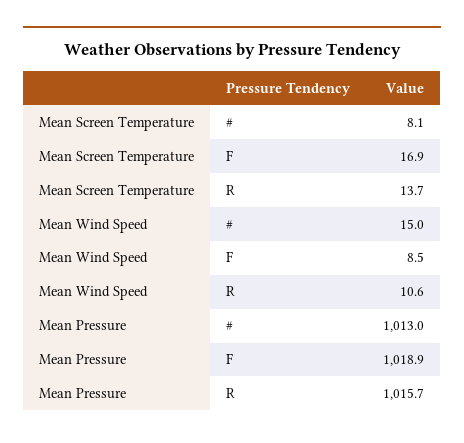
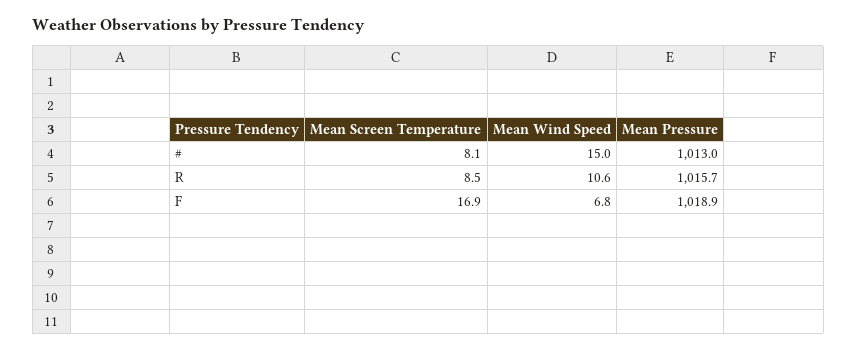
Mean Screen Temperature, R: 13.7 -> 8.5
Mean Wind Speed, F: 8.5 -> 6.8

